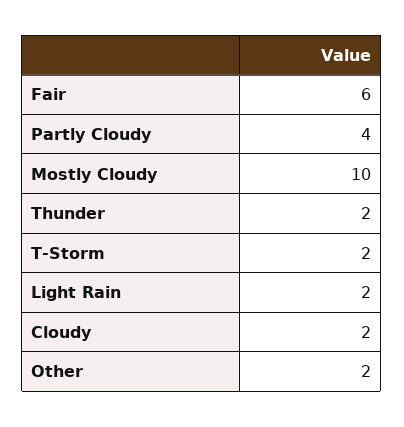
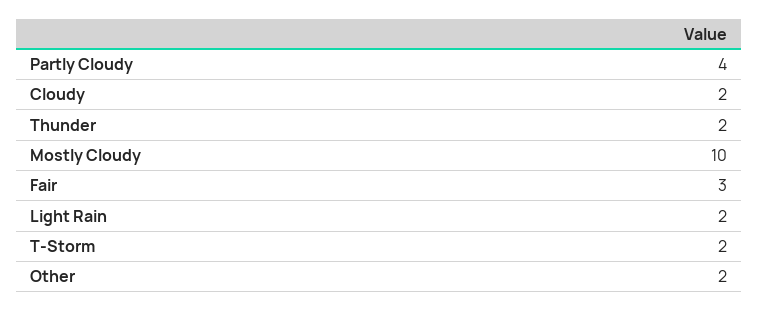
Fair: 6 -> 3

